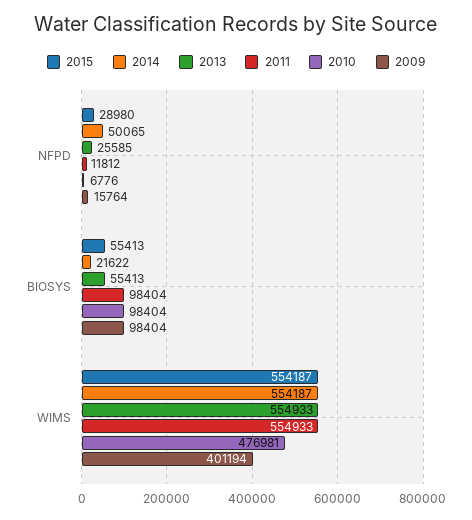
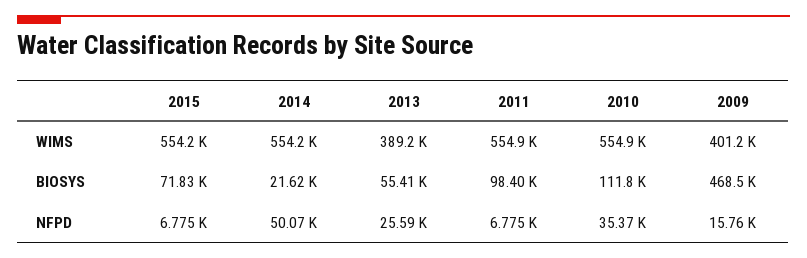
2015, NFPD: 28980 -> 6775
2011, NFPD: 11812 -> 6775
2010, NFPD: 6776 -> 35370
2015, BIOSYS: 55413 -> 71830
2010, BIOSYS: 98404 -> 111800
2009, BIOSYS: 98404 -> 468500
2013, WIMS: 554933 -> 389200
2010, WIMS: 476981 -> 554900

